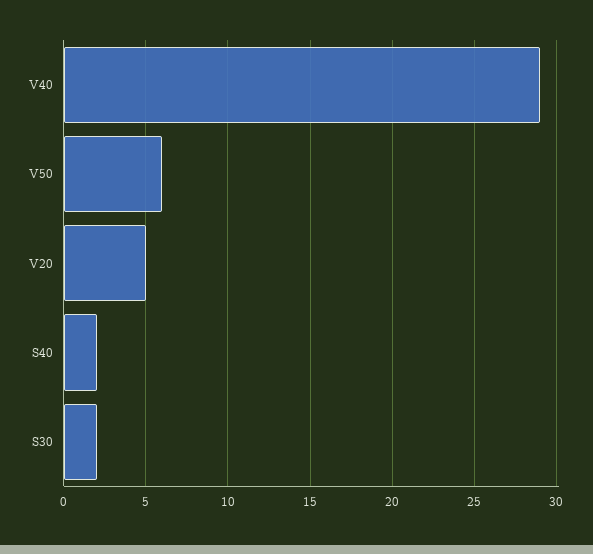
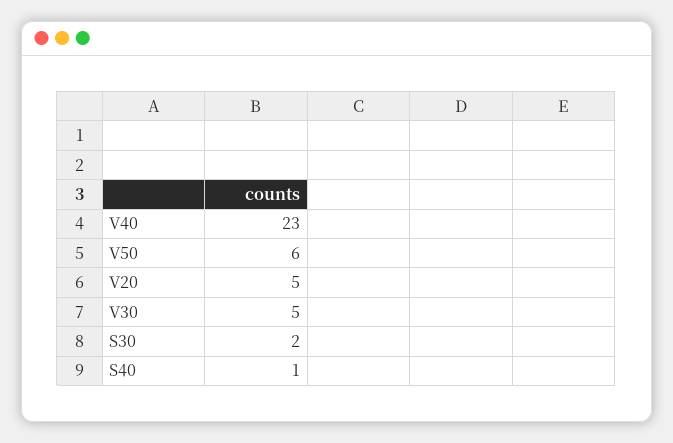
V40: 29 -> 23
S40: 2 -> 1
V30: none -> 5

